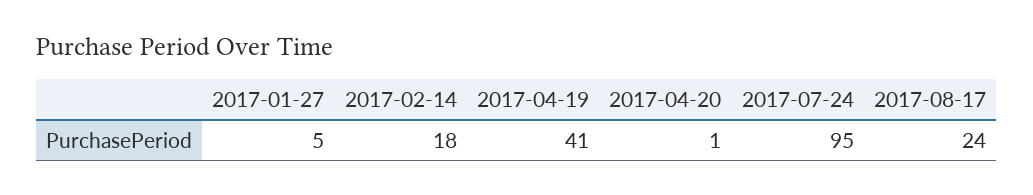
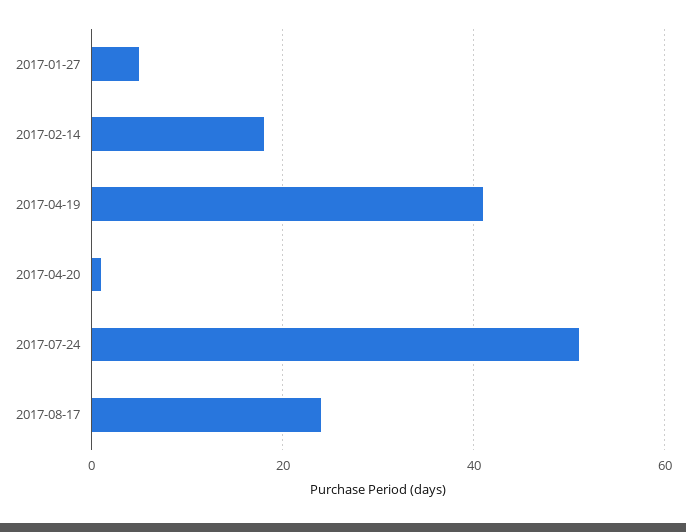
2017-07-24: 95 -> 50

